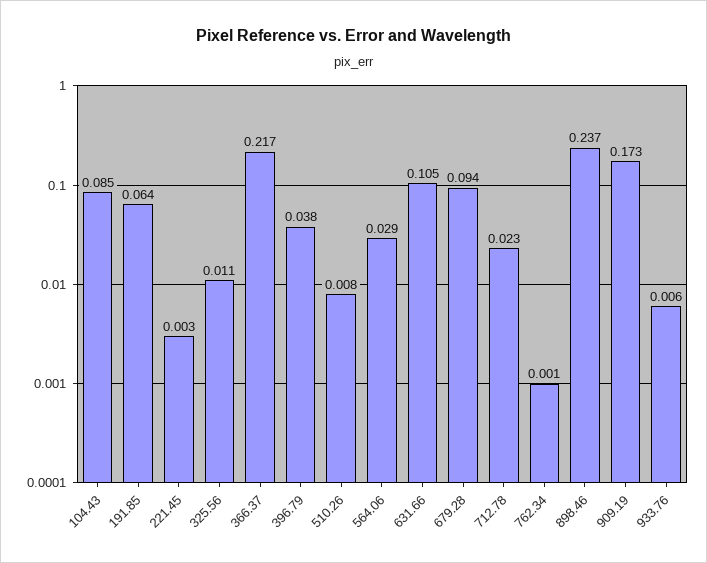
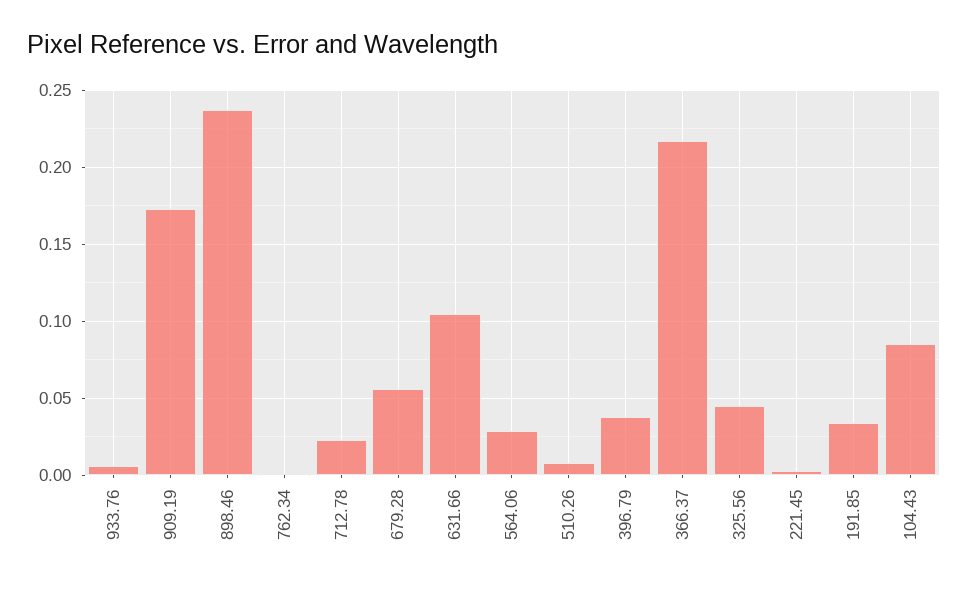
191.85: 0.064 -> 0.035
325.56: 0.011 -> 0.045
679.28: 0.094 -> 0.055

